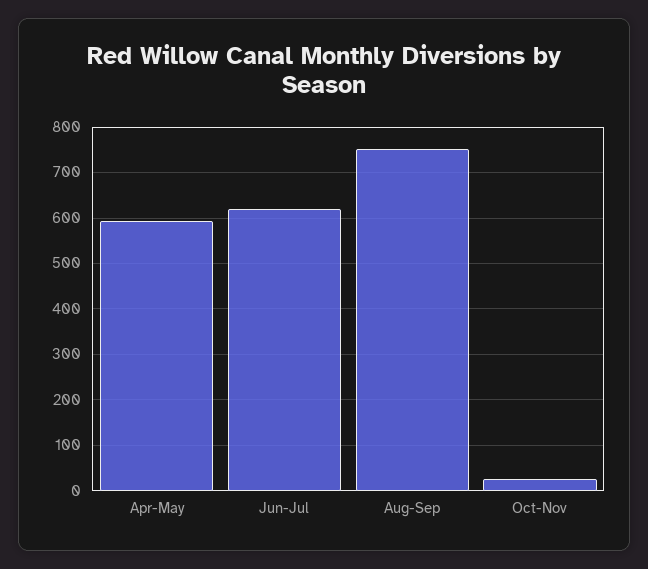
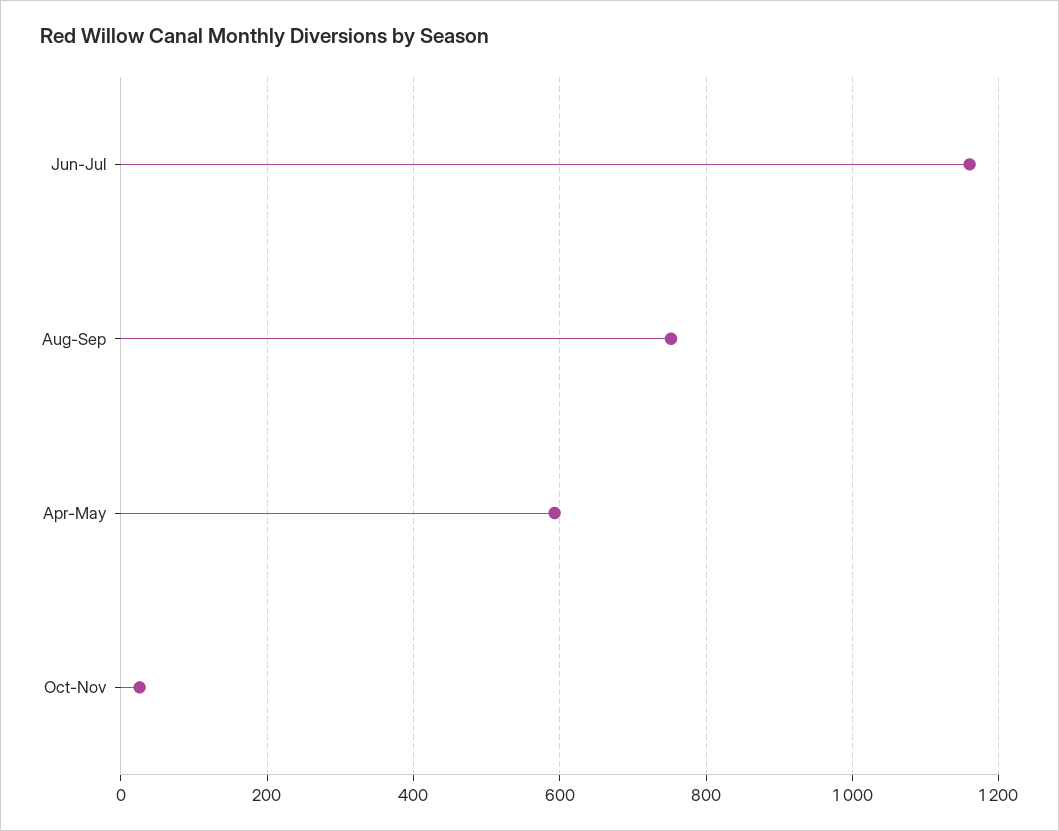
Jun-Jul: 620 -> 1160

